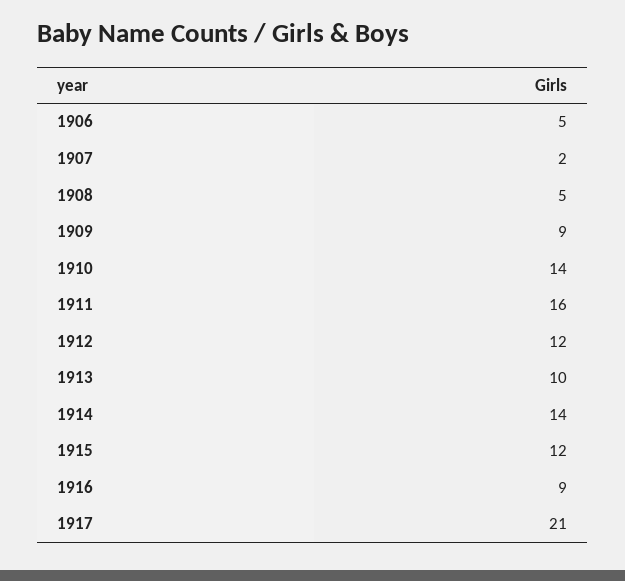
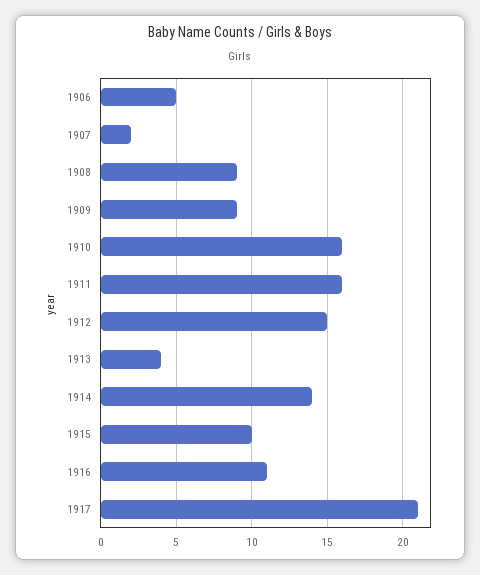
1908: 5 -> 9
1910: 14 -> 16
1912: 12 -> 15
1913: 10 -> 4
1915: 12 -> 10
1916: 9 -> 11

